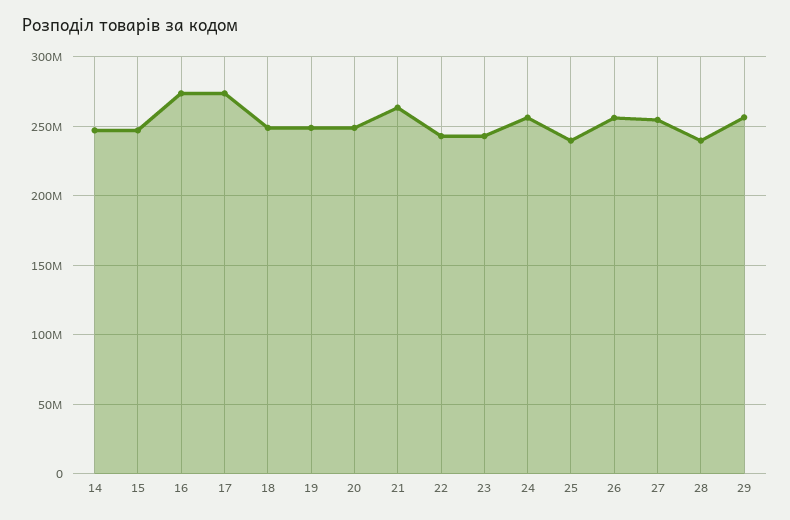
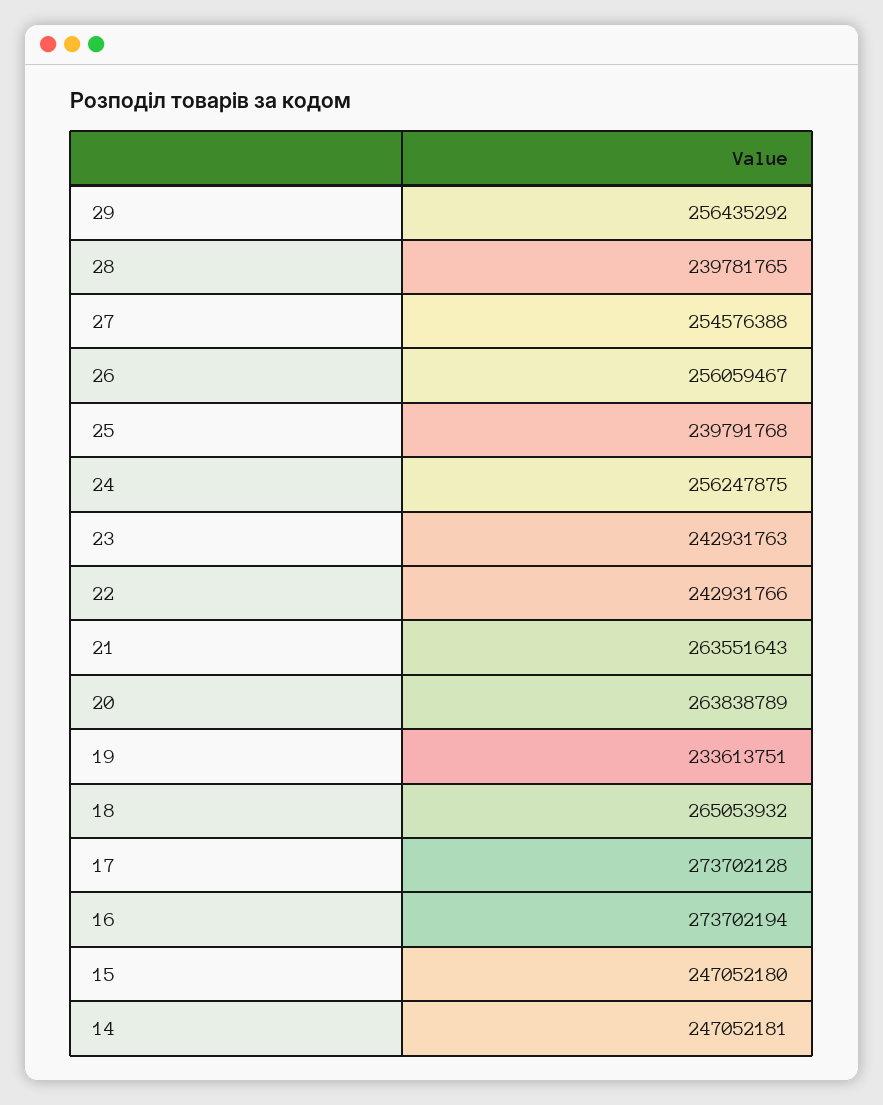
18: 250000000 -> 265053932
19: 250000000 -> 233613751
20: 250000000 -> 263838789

